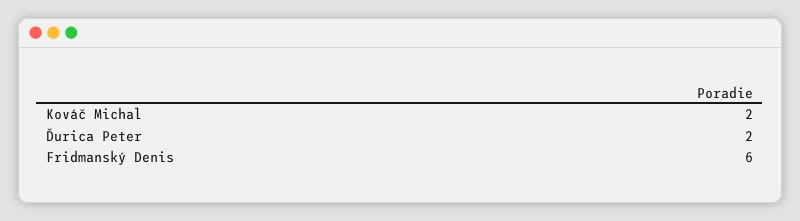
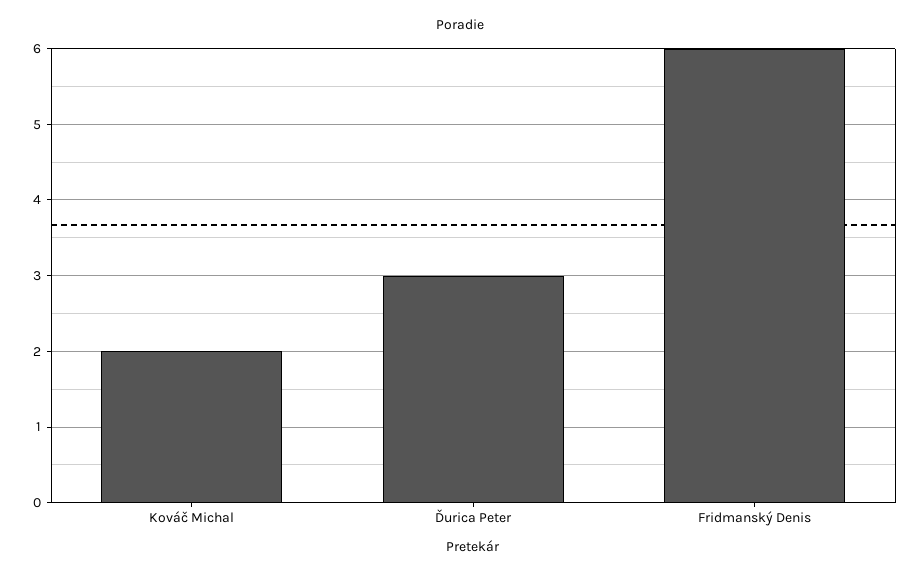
Ďurica Peter: 2 -> 3

